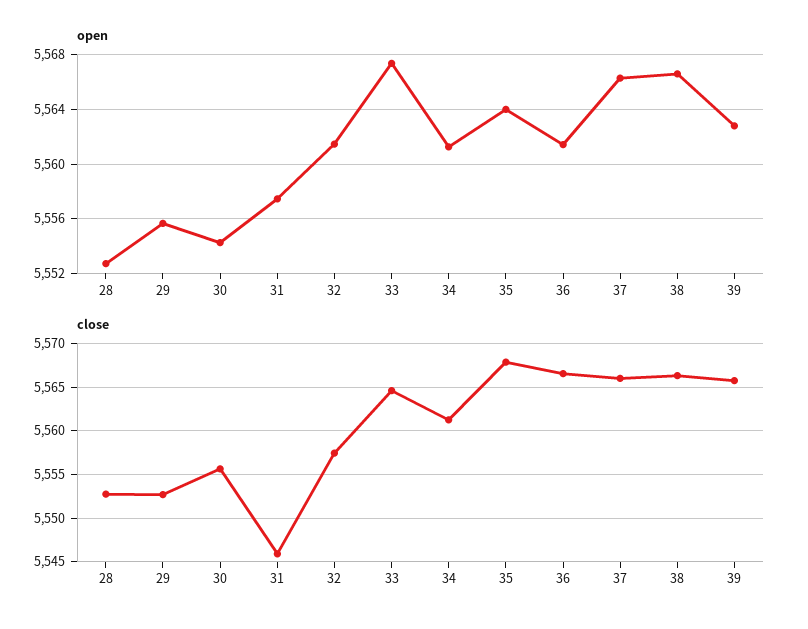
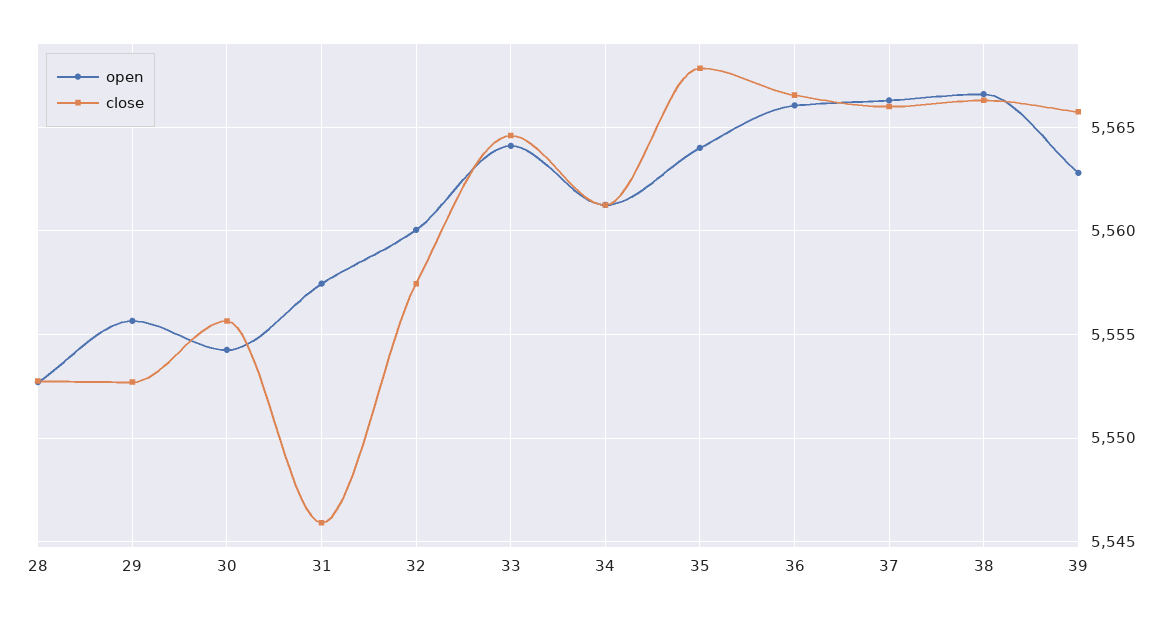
open, 32: 5561.5 -> 5560
open, 33: 5567.5 -> 5564
open, 36: 5561.5 -> 5566

